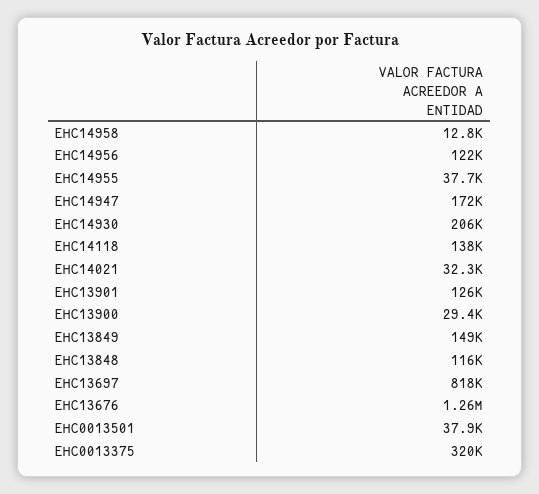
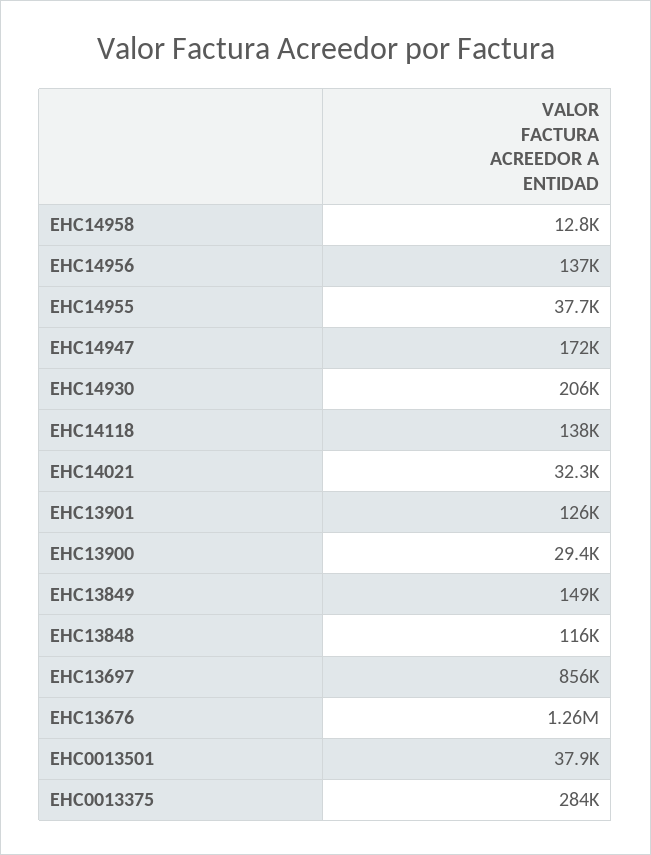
EHC14956: 122000 -> 137000
EHC13697: 818000 -> 856000
EHC0013375: 320000 -> 284000

